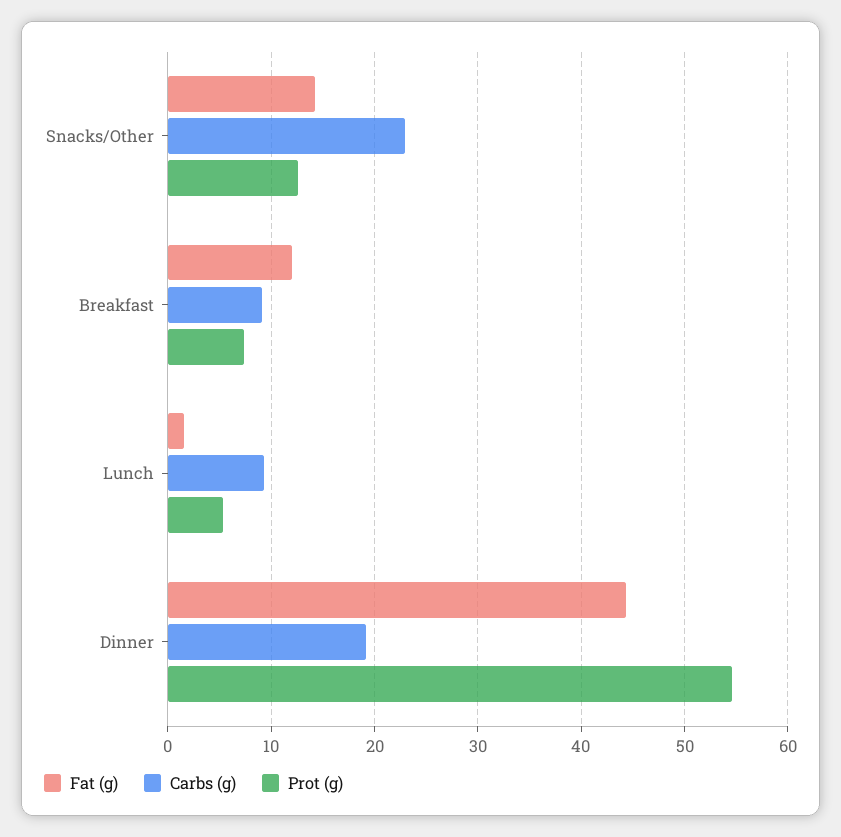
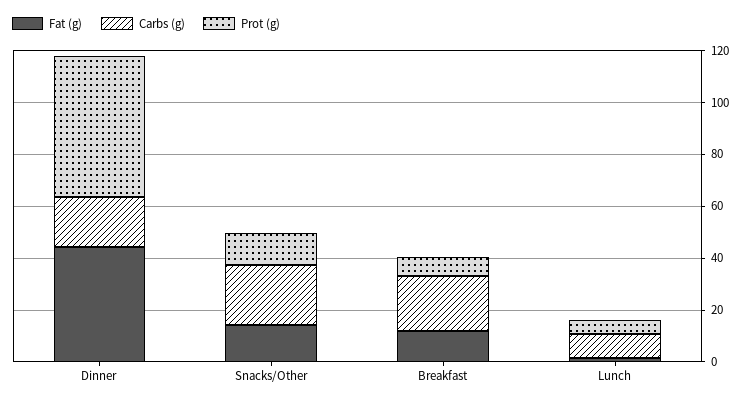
Carbs (g), Breakfast: 9 -> 20

